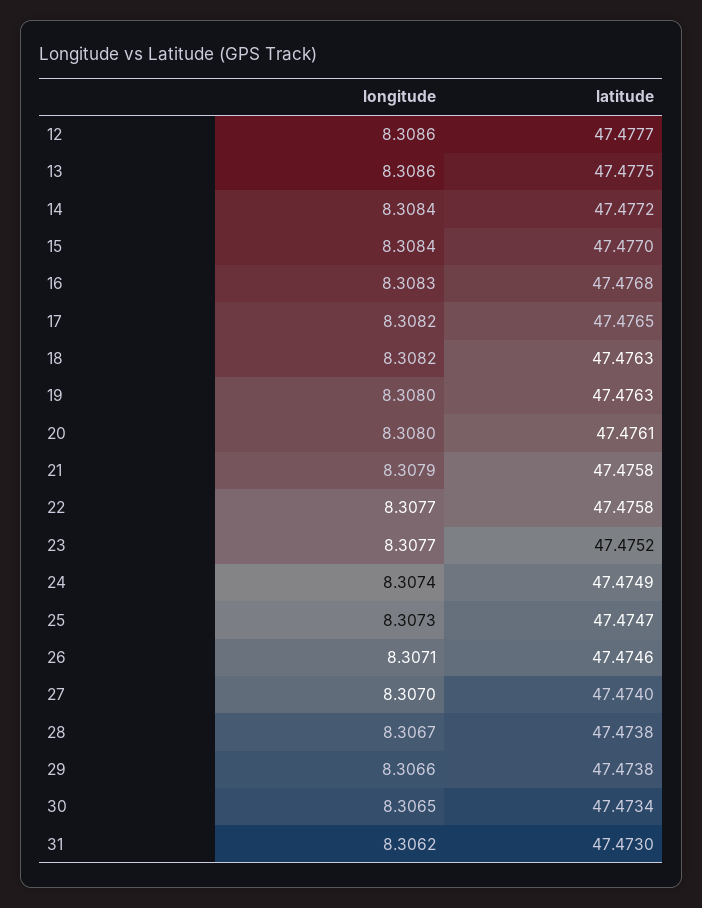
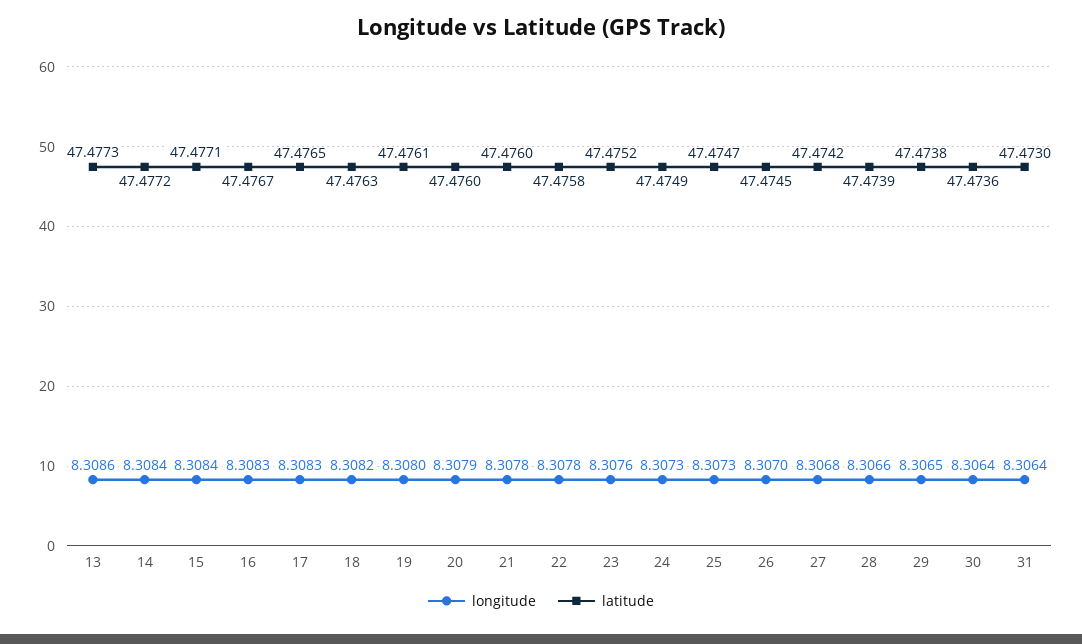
longitude, 12: 8.3086 -> none
latitude, 12: 47.4777 -> none
latitude, 13: 47.4775 -> 47.4773
latitude, 15: 47.477 -> 47.4771
latitude, 16: 47.4768 -> 47.4767
longitude, 17: 8.3082 -> 8.3083
latitude, 19: 47.4763 -> 47.4761
longitude, 20: 8.308 -> 8.3079
latitude, 20: 47.4761 -> 47.476
longitude, 21: 8.3079 -> 8.3078
latitude, 21: 47.4758 -> 47.476
longitude, 22: 8.3077 -> 8.3078
longitude, 23: 8.3077 -> 8.3076
longitude, 24: 8.3074 -> 8.3073
longitude, 26: 8.3071 -> 8.307
latitude, 26: 47.4746 -> 47.4745
longitude, 27: 8.307 -> 8.3068
latitude, 27: 47.474 -> 47.4742
longitude, 28: 8.3067 -> 8.3066
latitude, 28: 47.4738 -> 47.4739
longitude, 29: 8.3066 -> 8.3065
longitude, 30: 8.3065 -> 8.3064
latitude, 30: 47.4734 -> 47.4736
longitude, 31: 8.3062 -> 8.3064

